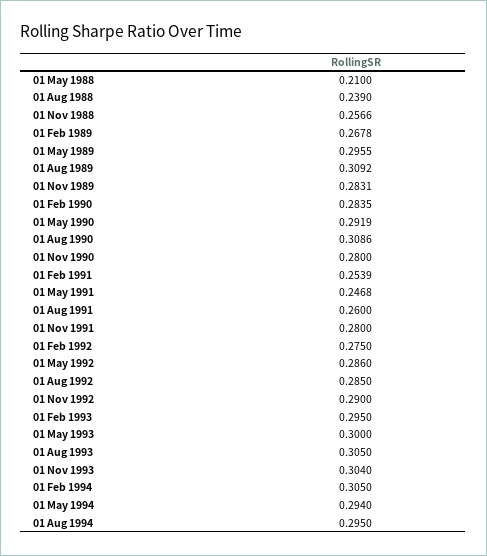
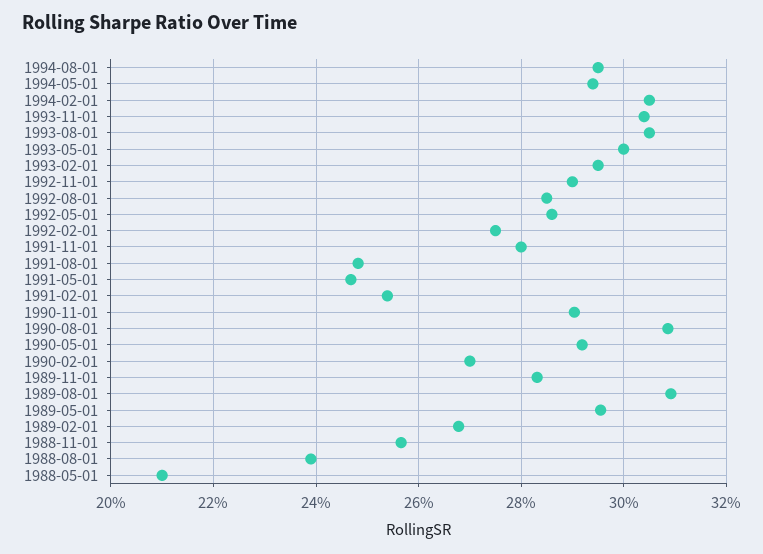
01 Feb 1990: 0.2835 -> 0.27
01 Nov 1990: 0.28 -> 0.29
01 Aug 1991: 0.26 -> 0.248

